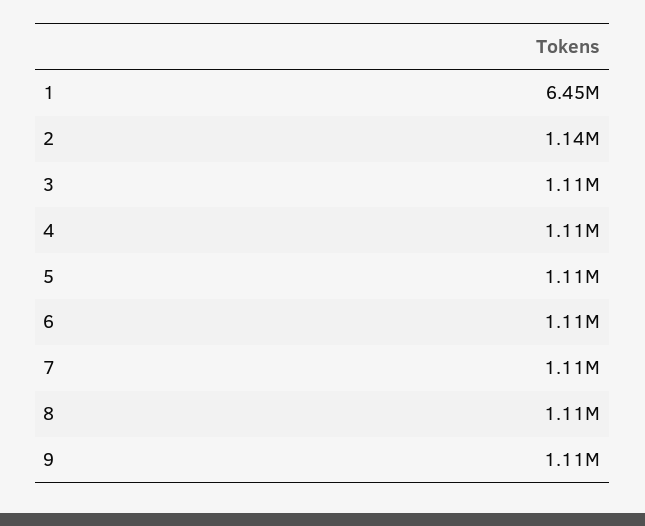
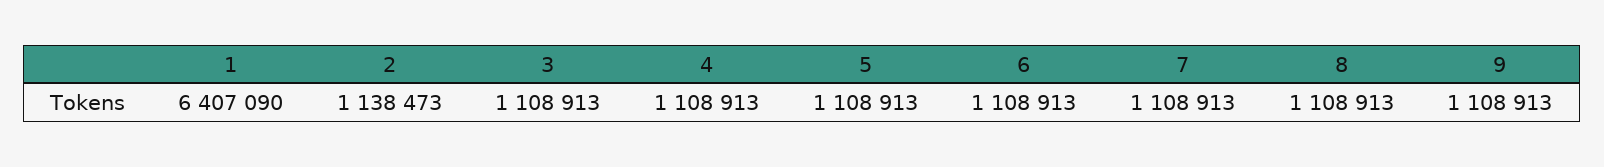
1: 6450000 -> 6407090

